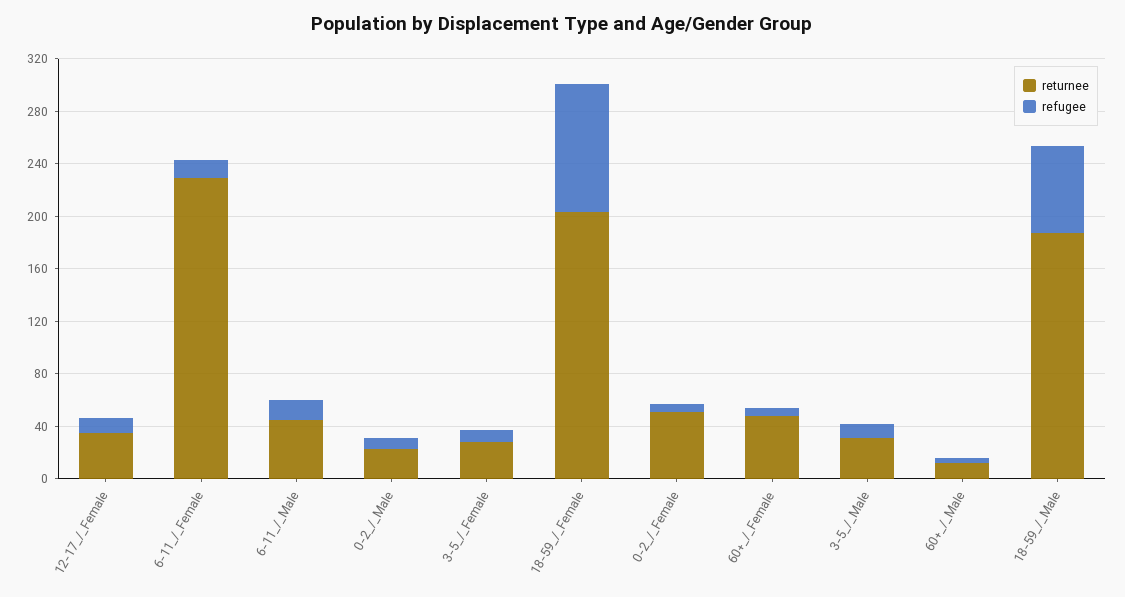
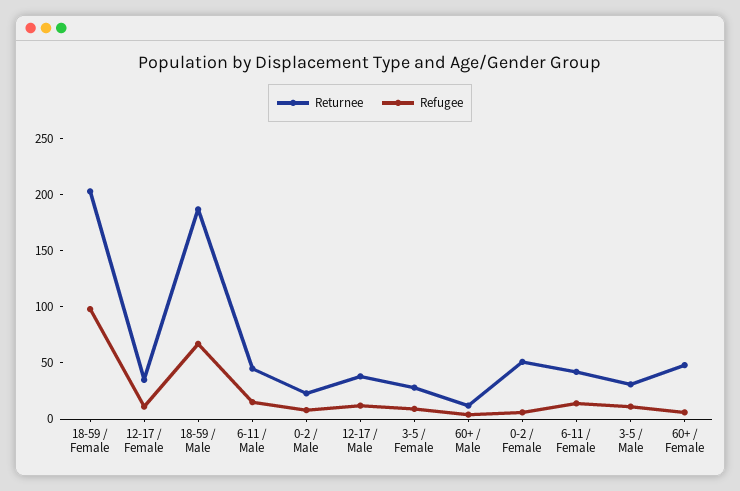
returnee, 6-11_/_Female: 230 -> 40
returnee, 12-17 / Male: none -> 40
refugee, 12-17 / Male: none -> 10

